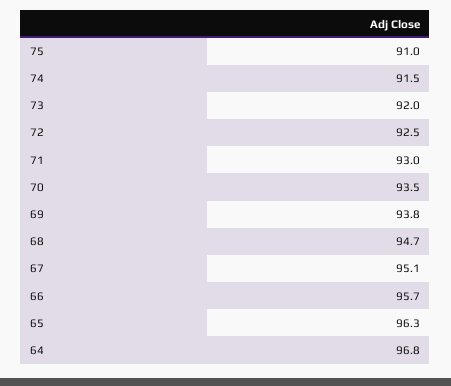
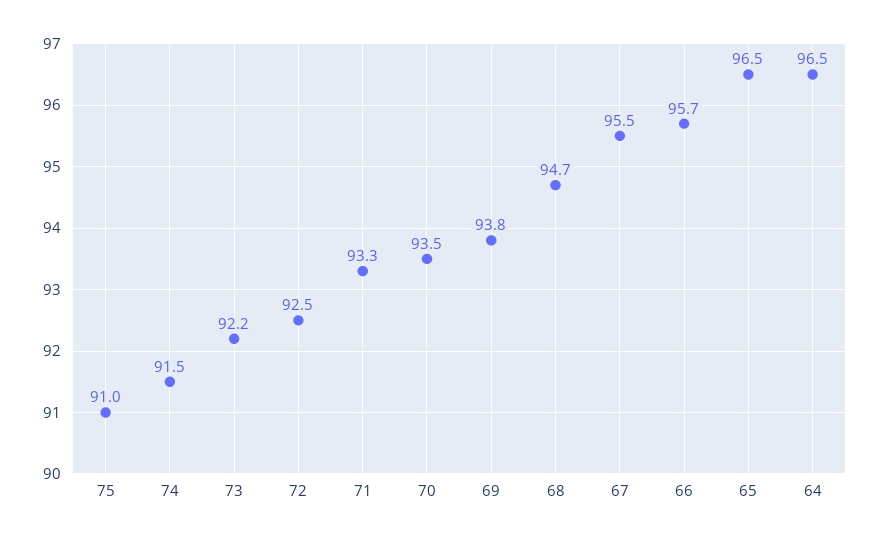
73: 92 -> 92.2
71: 93 -> 93.3
67: 95.1 -> 95.5
65: 96.3 -> 96.5
64: 96.8 -> 96.5

